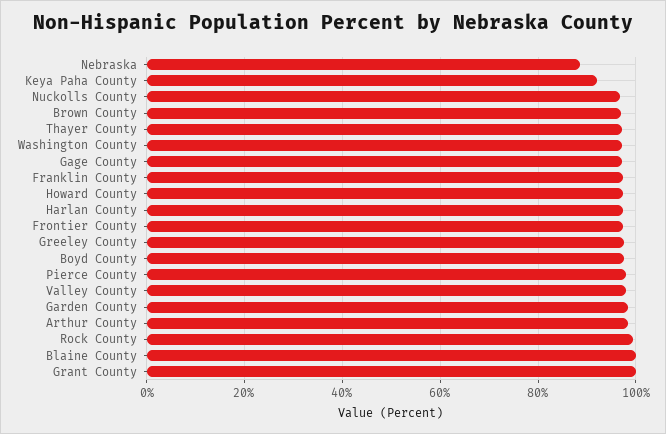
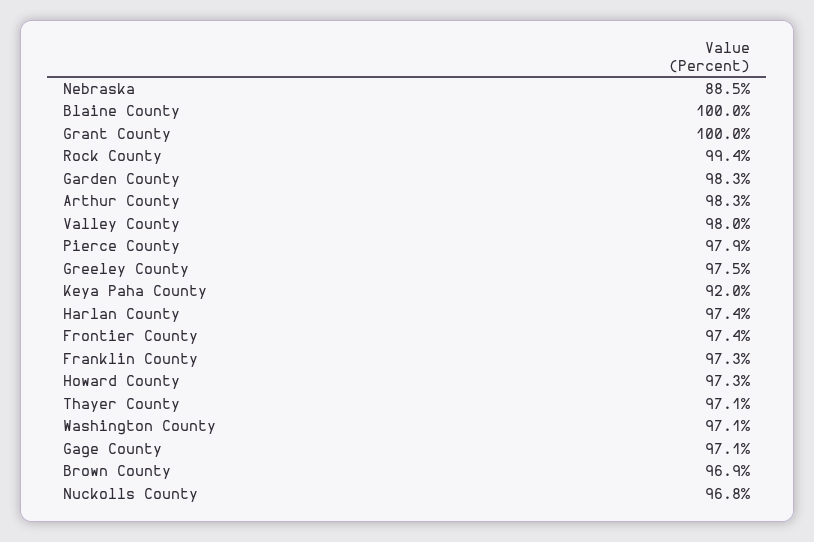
Boyd County: 98 -> none

